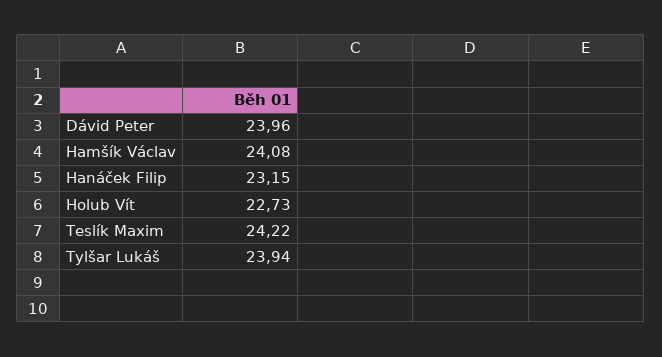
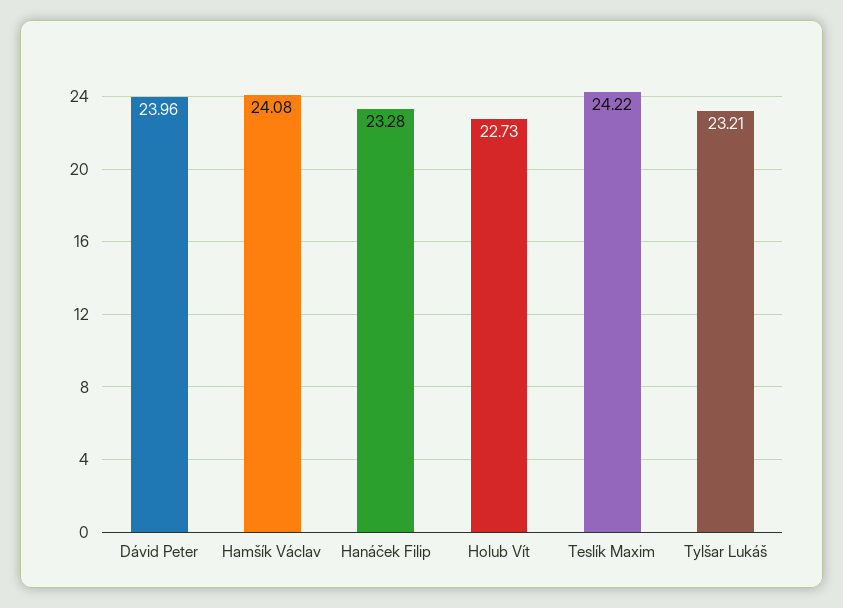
Hanáček Filip: 23.15 -> 23.28
Tylšar Lukáš: 23.94 -> 23.21

